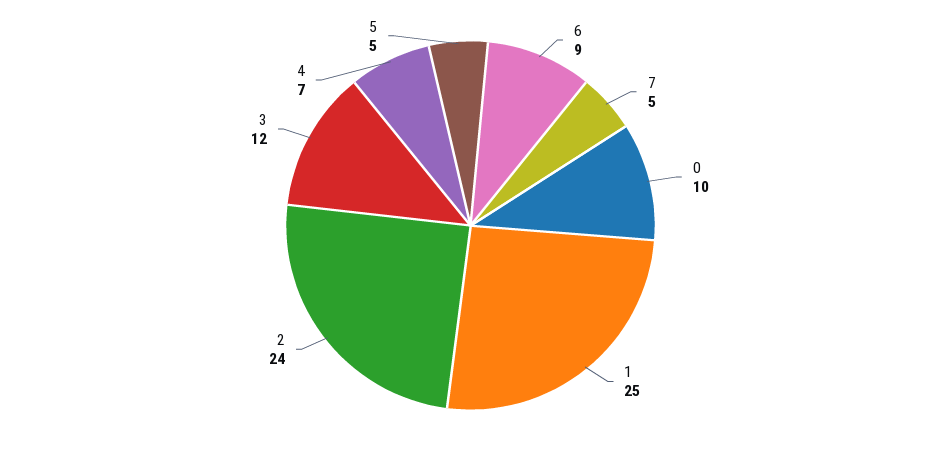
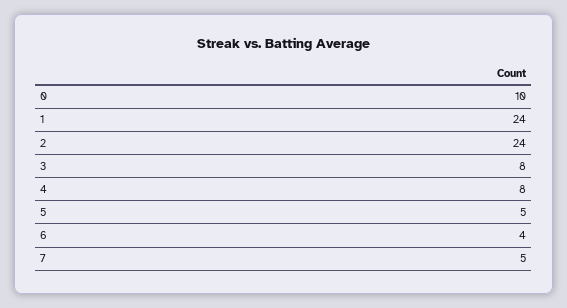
6: 9 -> 4
1: 25 -> 24
3: 12 -> 8
4: 7 -> 8

